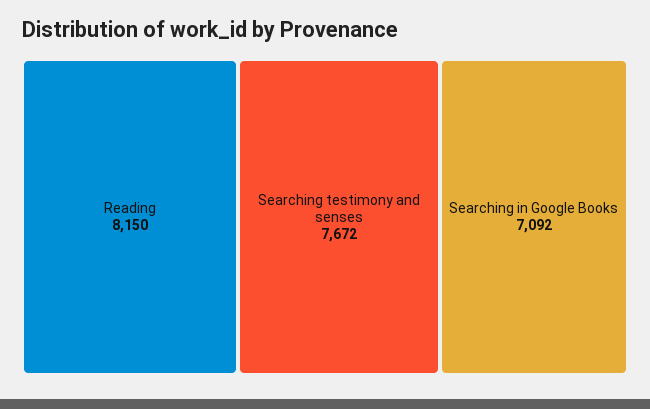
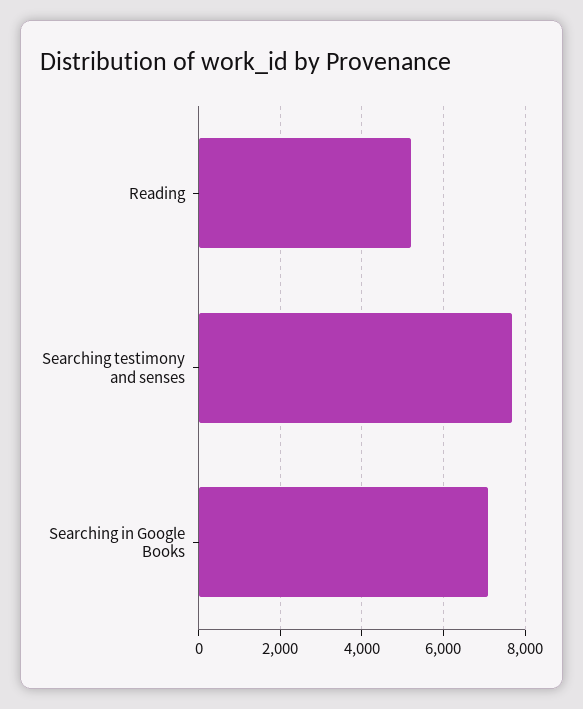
Reading: 8150 -> 5200

